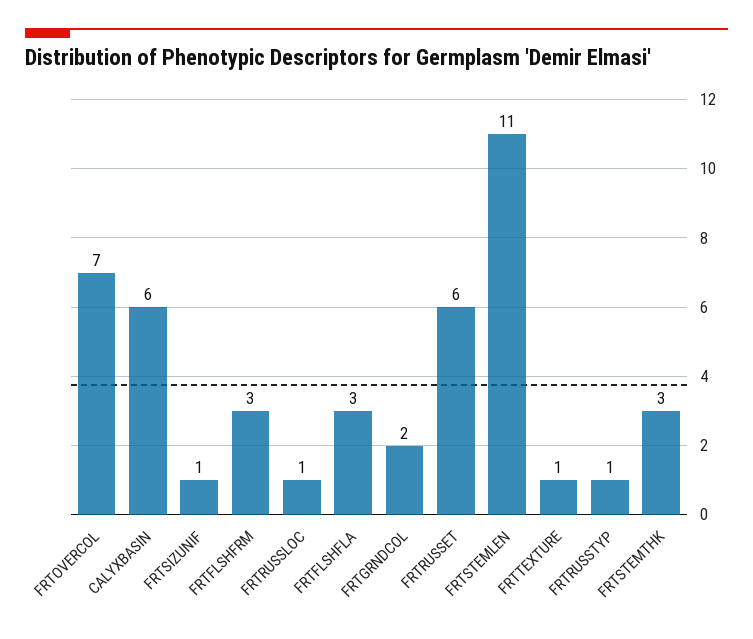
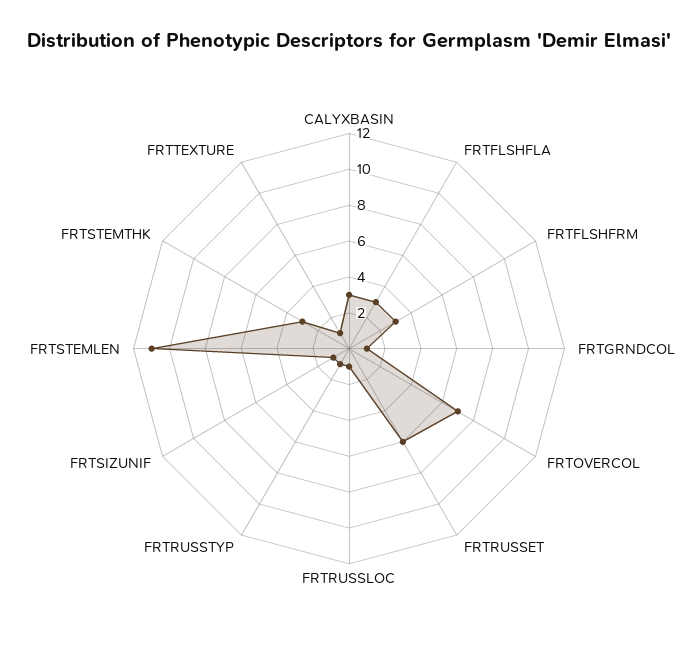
CALYXBASIN: 6 -> 3
FRTGRNDCOL: 2 -> 1

